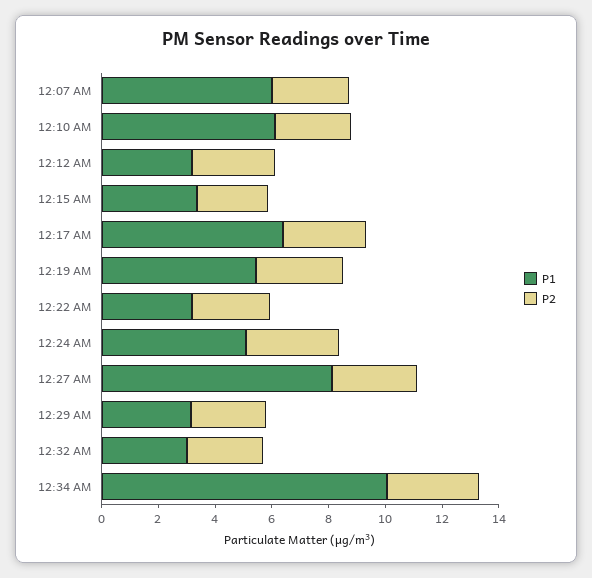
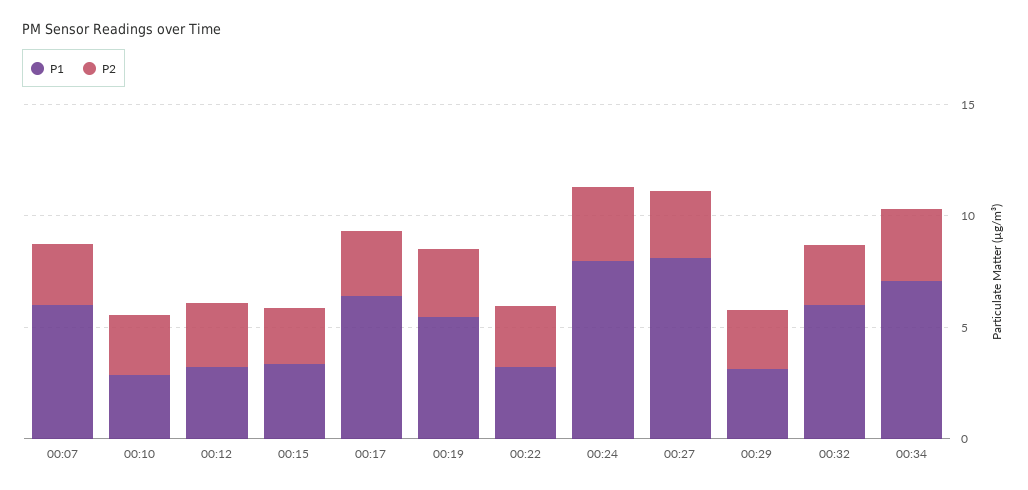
P1, 12:10 AM: 6 -> 3
P1, 12:24 AM: 5 -> 8
P1, 12:32 AM: 3 -> 6
P1, 12:34 AM: 10 -> 7

